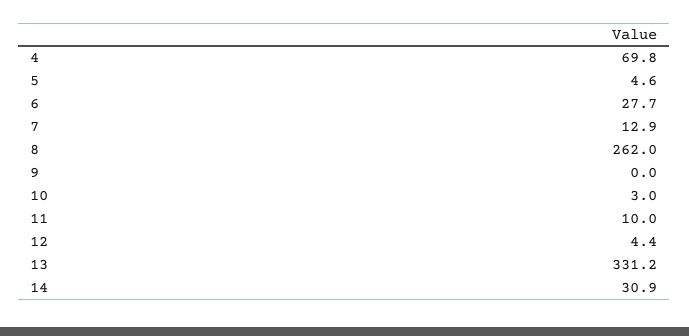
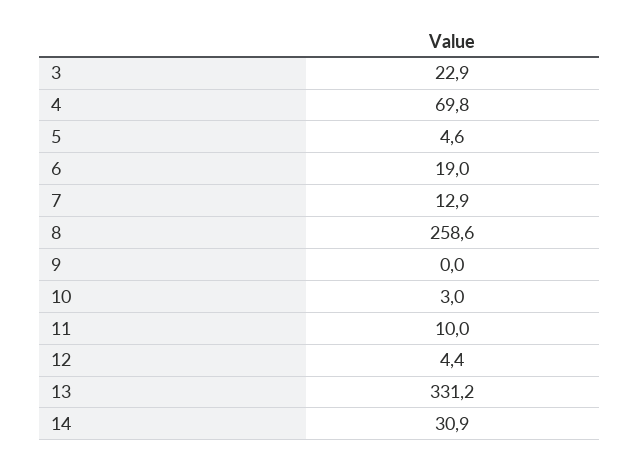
6: 27.7 -> 19
8: 262 -> 258.6
3: none -> 22.9

